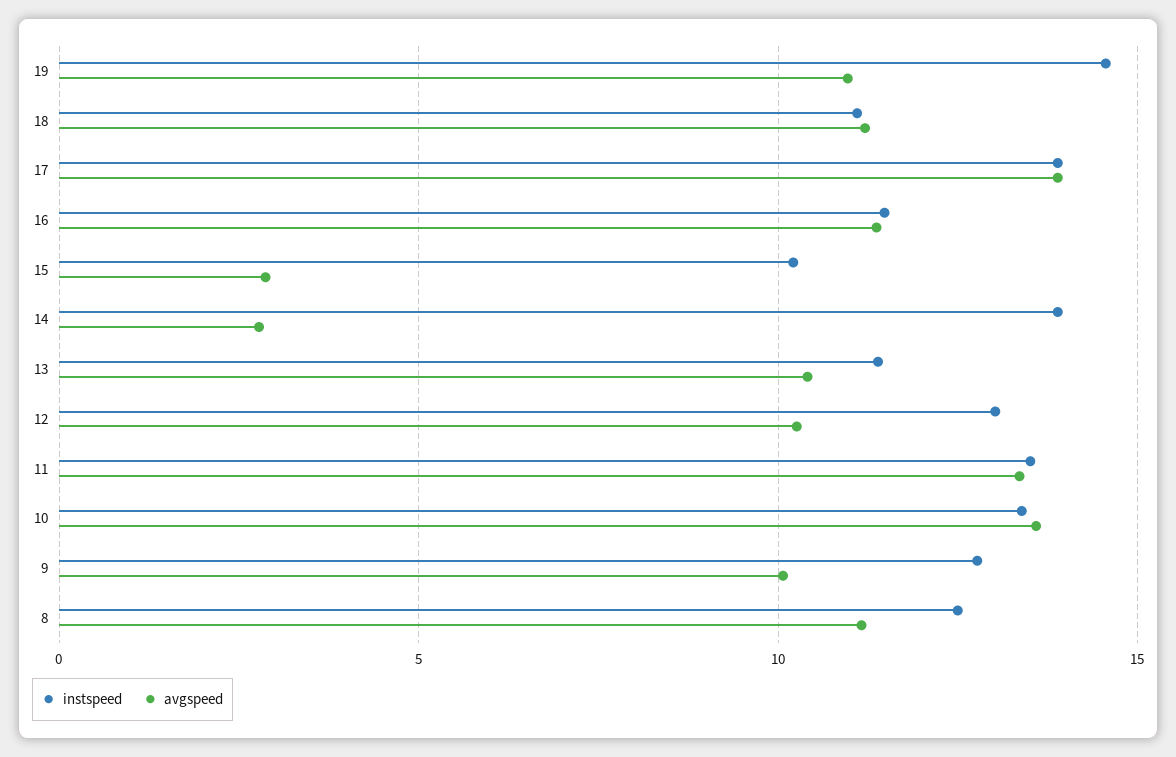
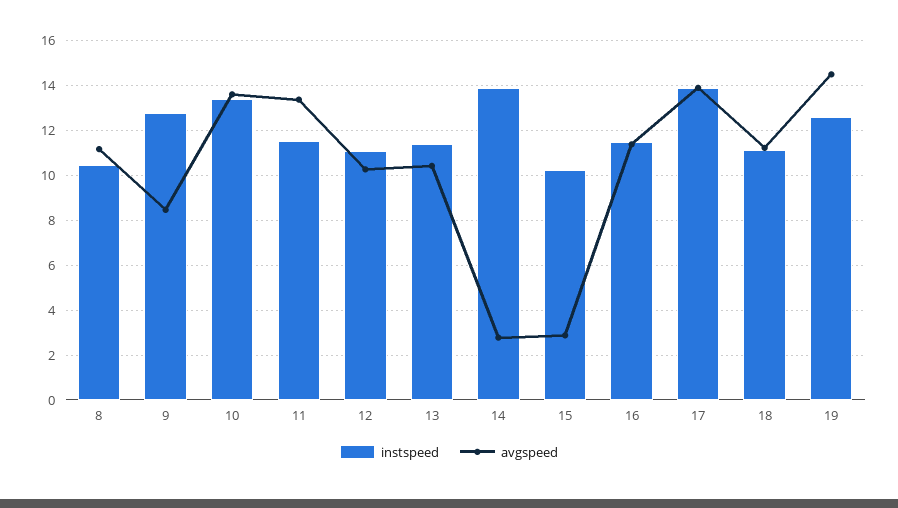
instspeed, 19: 14.5 -> 12.5
avgspeed, 19: 11 -> 14.5
instspeed, 12: 13 -> 11
instspeed, 11: 13.5 -> 11.5
avgspeed, 9: 10 -> 8.5
instspeed, 8: 12.5 -> 10.5

